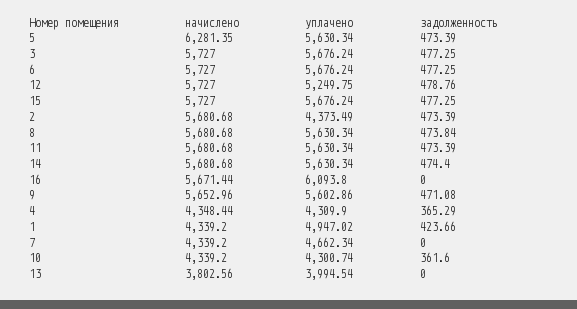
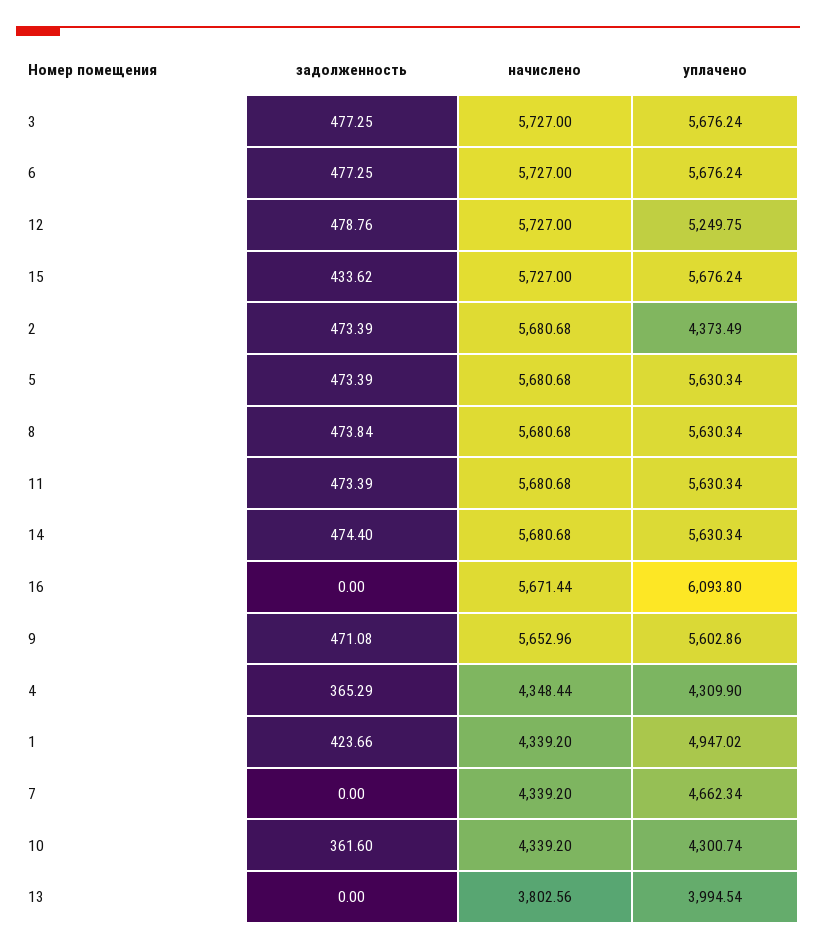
начислено, 5: 6281.35 -> 5680.68
задолженность, 15: 477.25 -> 433.62

